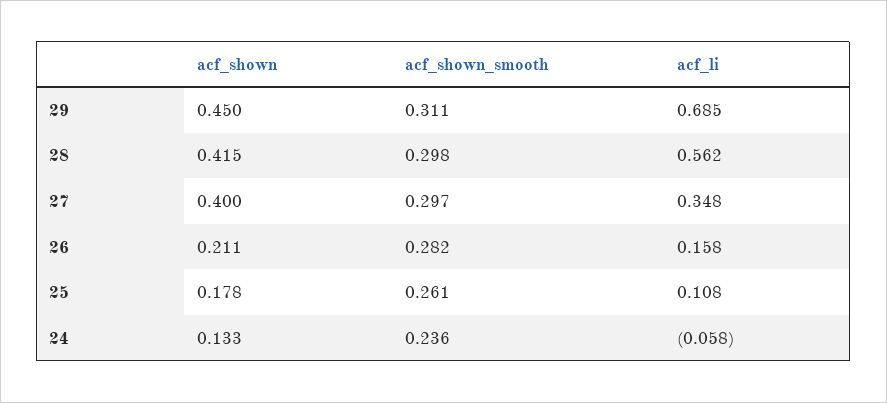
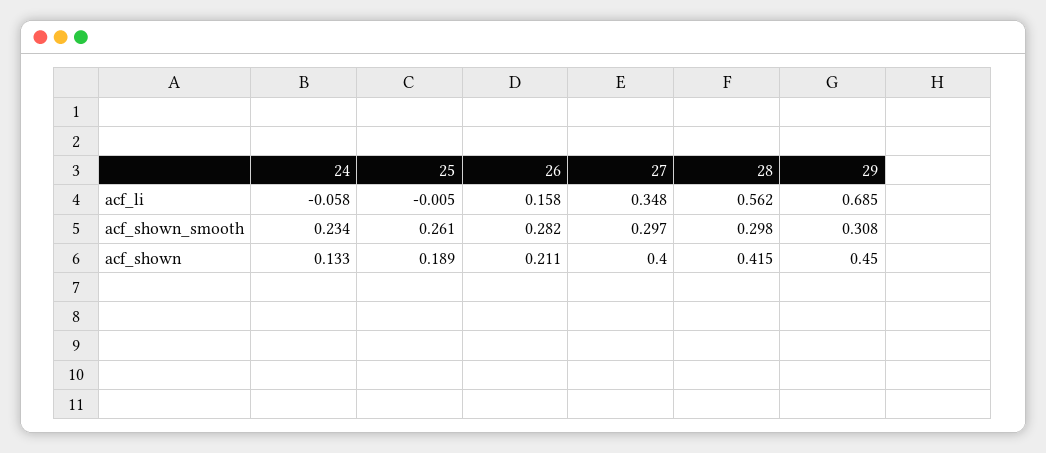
acf_shown_smooth, 29: 0.311 -> 0.308
acf_shown, 25: 0.178 -> 0.189
acf_li, 25: 0.108 -> -0.005
acf_shown_smooth, 24: 0.236 -> 0.234

